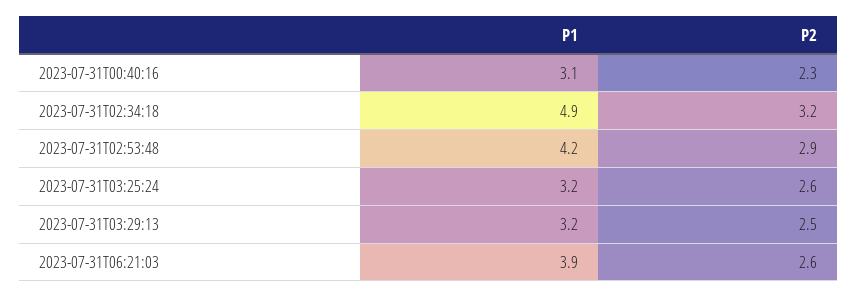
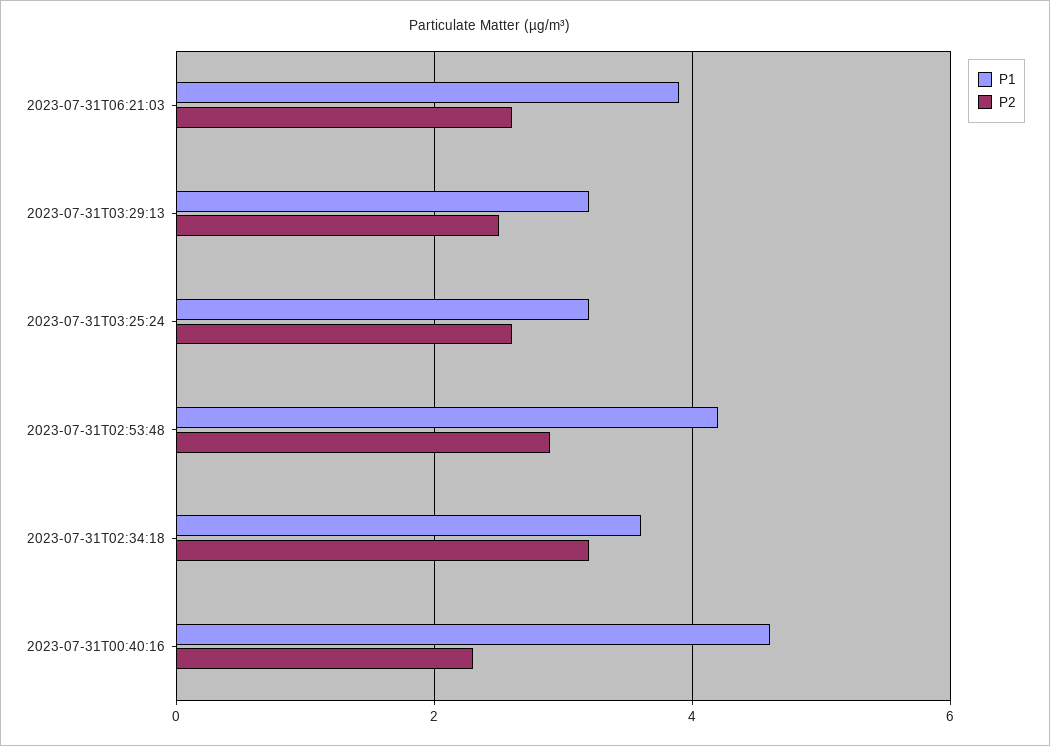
P1, 2023-07-31T00:40:16: 3.1 -> 4.5
P1, 2023-07-31T02:34:18: 4.9 -> 3.5

